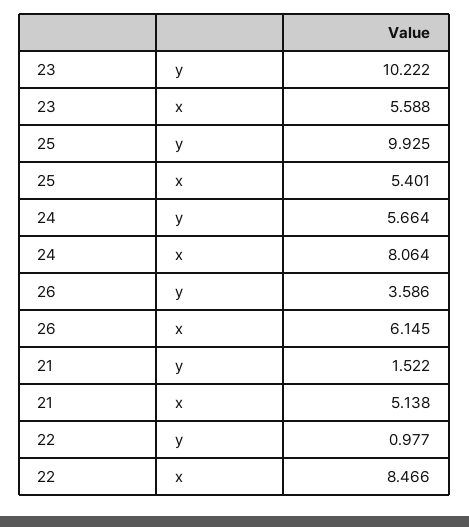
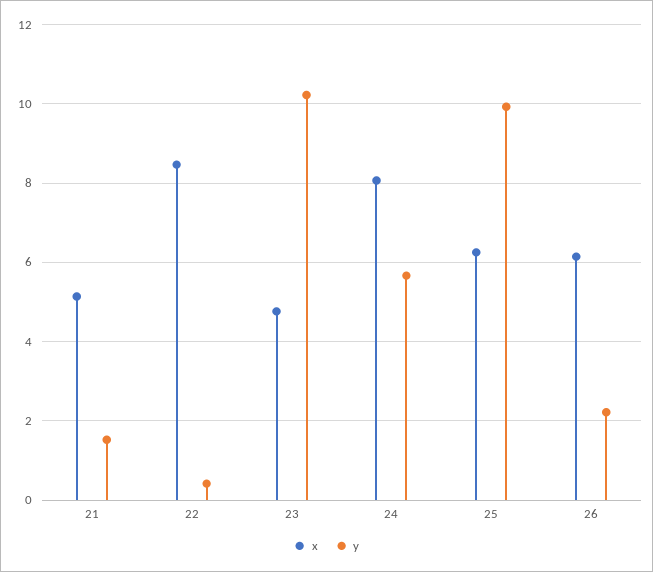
x, 23: 5.588 -> 4.8
x, 25: 5.401 -> 6.2
y, 26: 3.586 -> 2.2
y, 22: 0.977 -> 0.4

